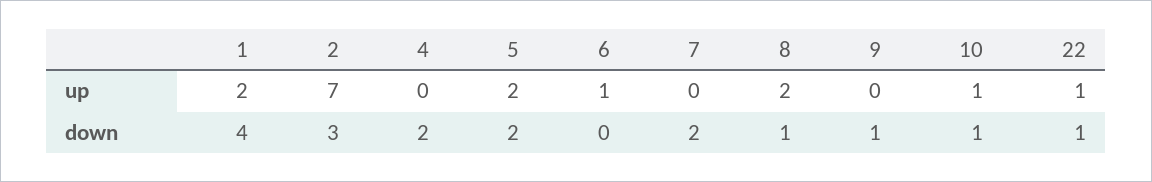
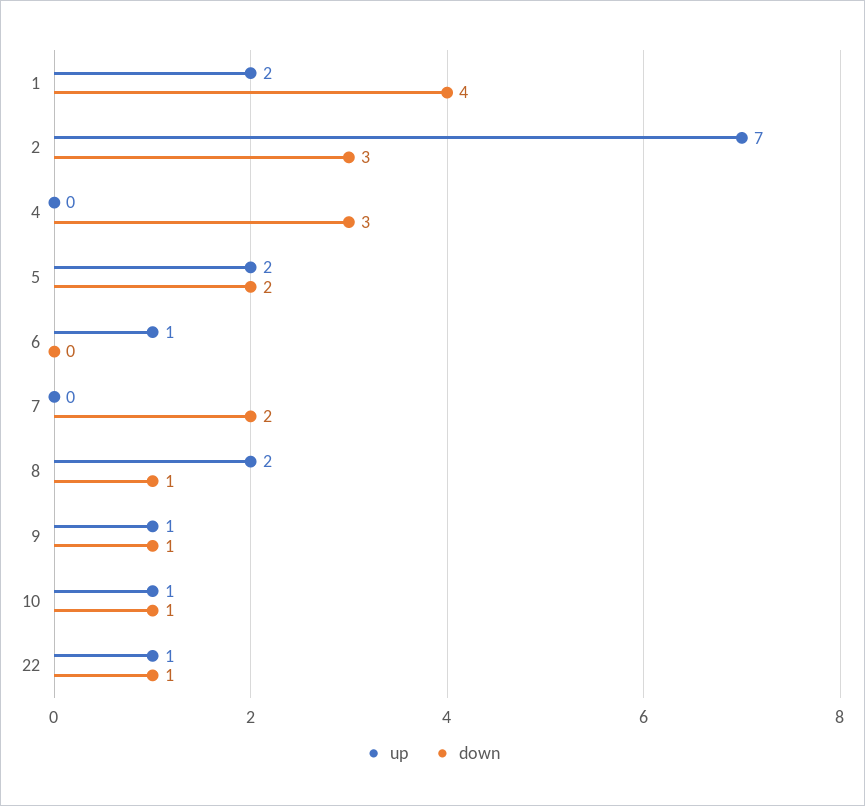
up, 9: 0 -> 1
down, 4: 2 -> 3

